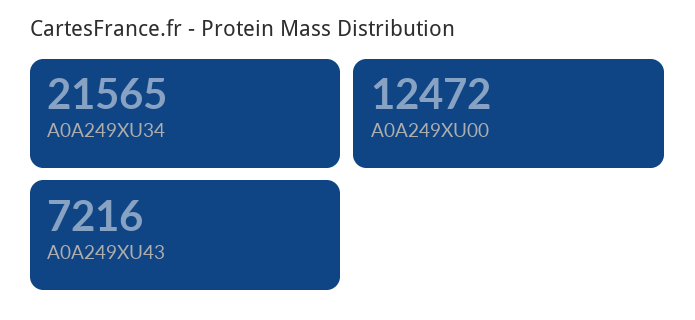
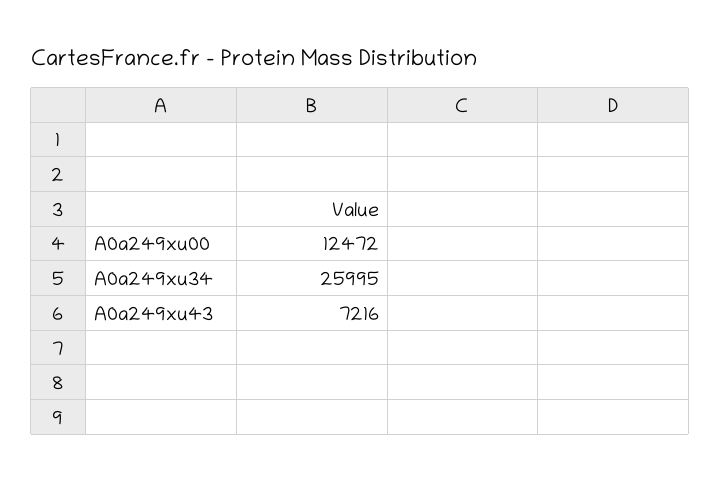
A0A249XU34: 21565 -> 25995

